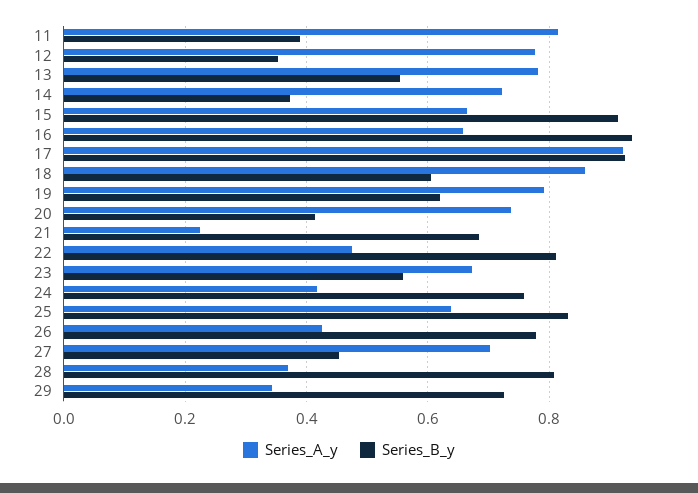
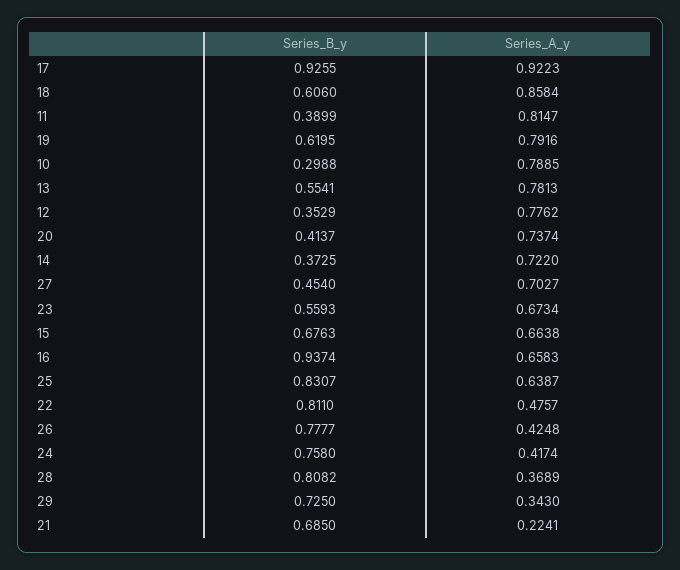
Series_B_y, 15: 0.92 -> 0.6763
Series_B_y, 10: none -> 0.2988
Series_A_y, 10: none -> 0.7885

